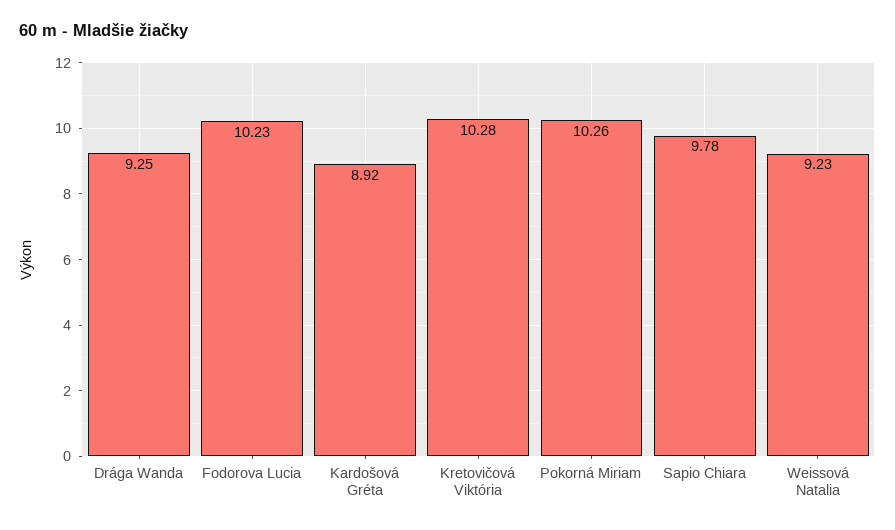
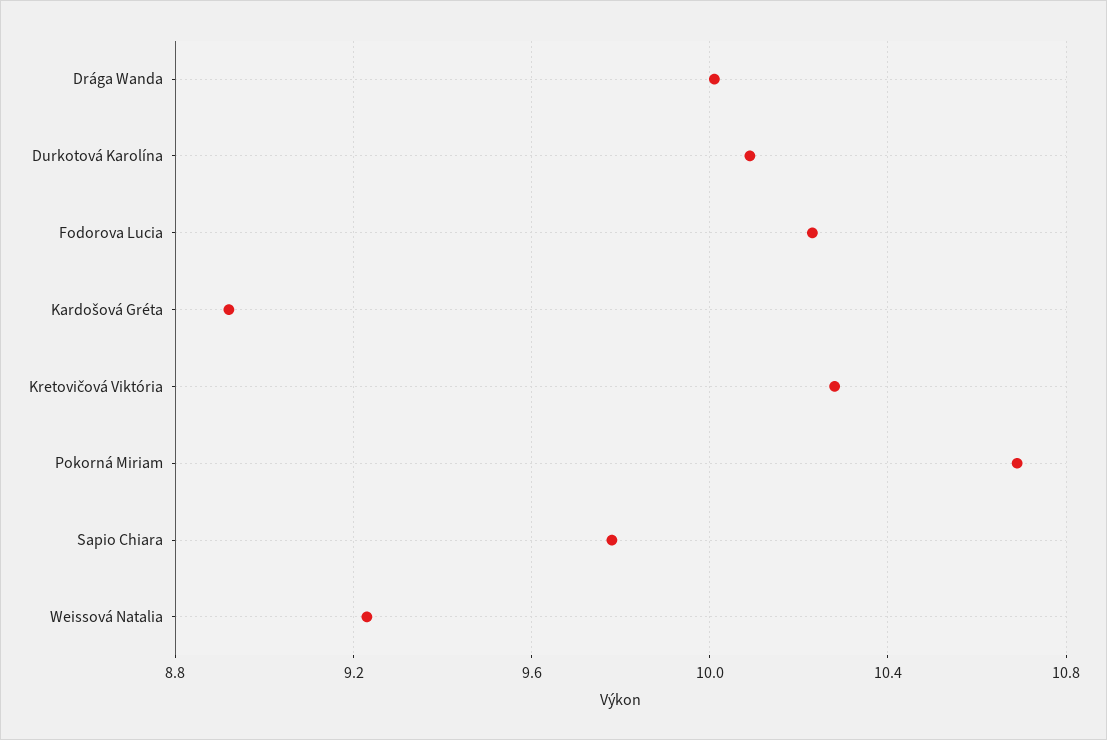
Drága Wanda: 9.25 -> 10
Pokorná Miriam: 10.26 -> 10.7
Durkotová Karolína: none -> 10.1

